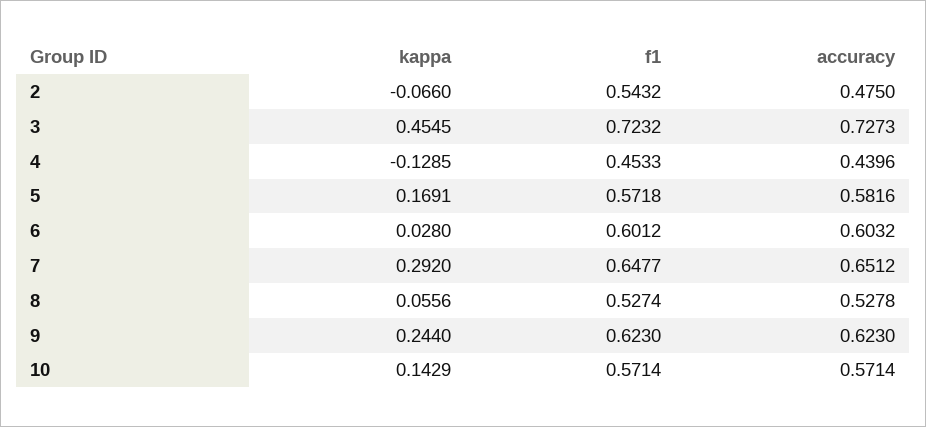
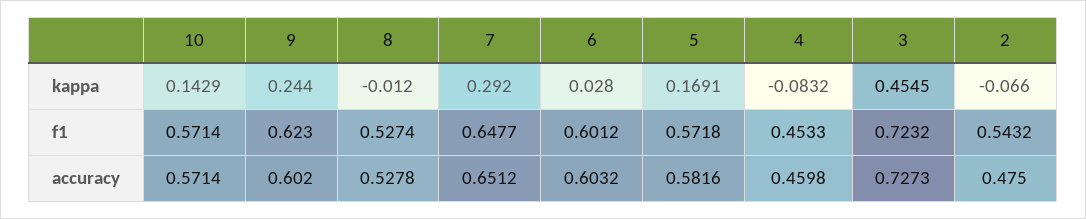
kappa, 4: -0.1285 -> -0.0832
accuracy, 4: 0.4396 -> 0.4598
kappa, 8: 0.0556 -> -0.012
accuracy, 9: 0.623 -> 0.602

